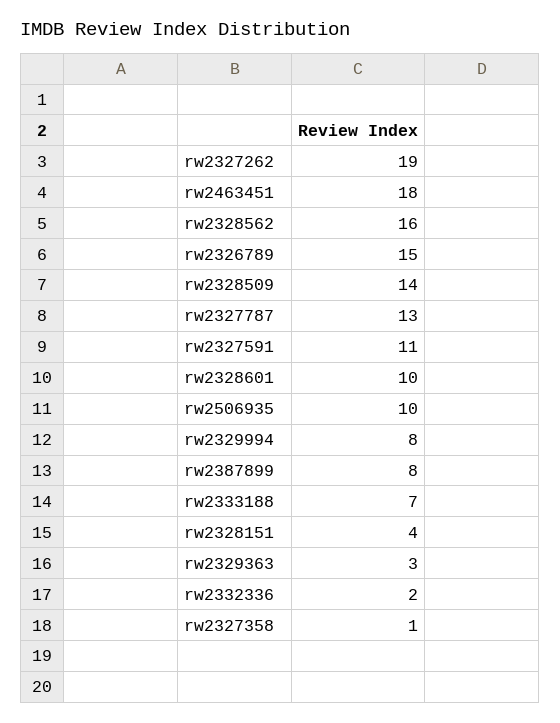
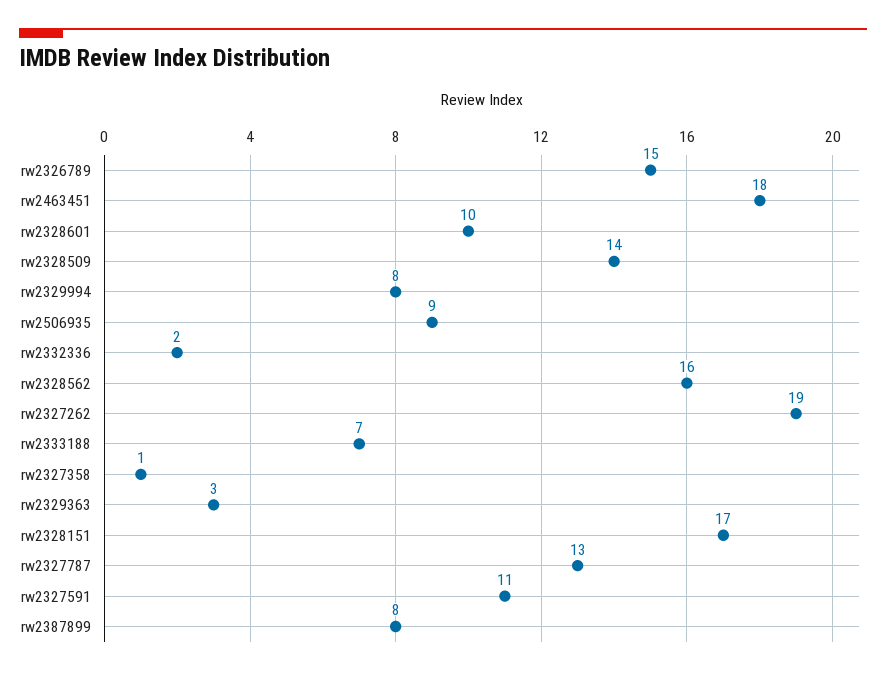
rw2506935: 10 -> 9
rw2328151: 4 -> 17

